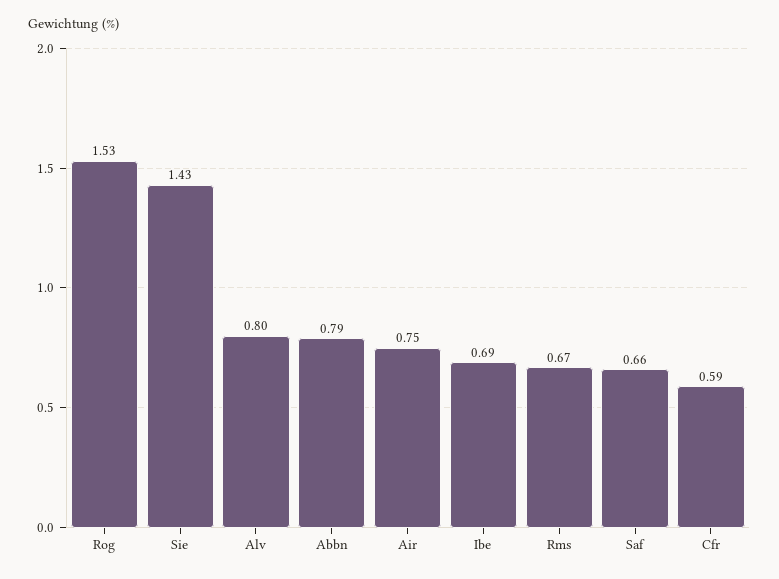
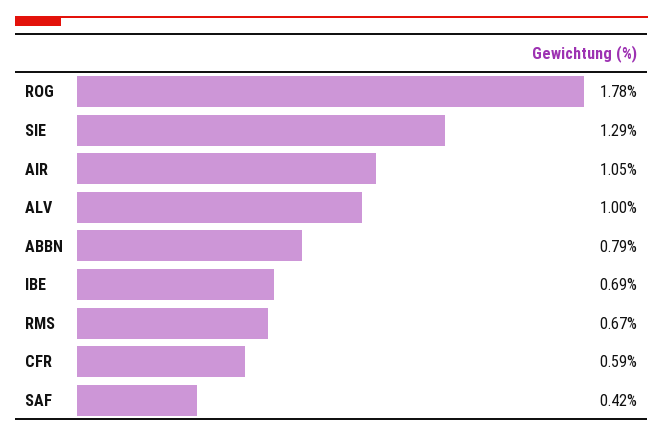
Rog: 1.53 -> 1.78
Sie: 1.43 -> 1.29
Alv: 0.8 -> 1
Air: 0.75 -> 1.05
Saf: 0.66 -> 0.42

